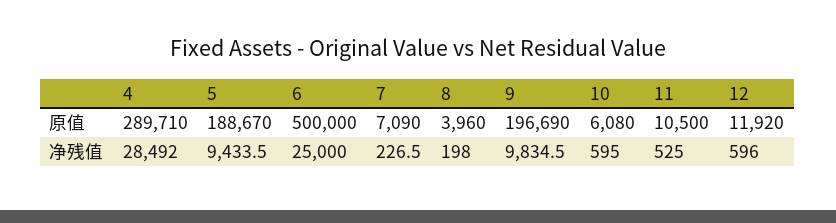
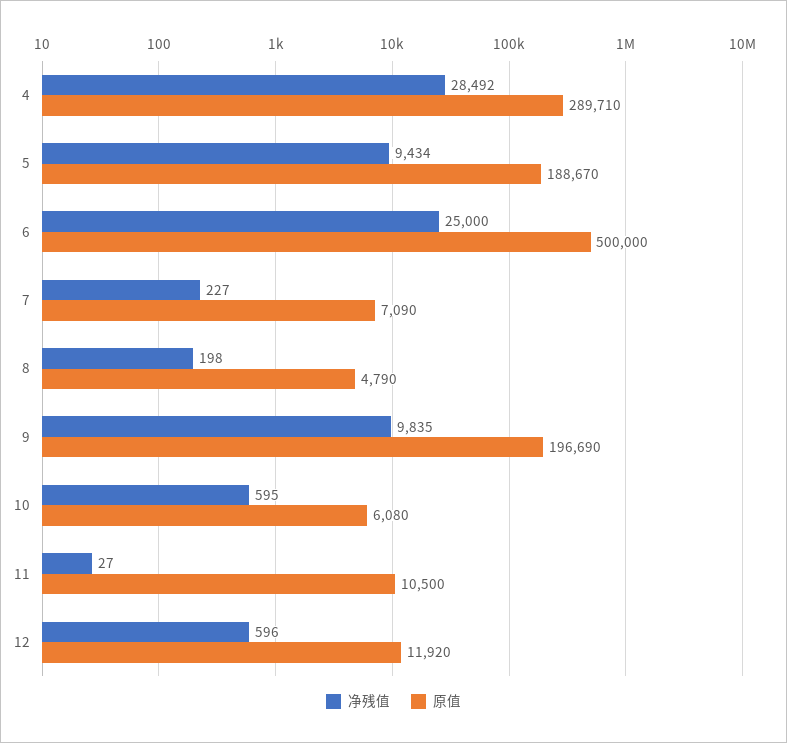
原值, 8: 3960 -> 4790
净残值, 11: 525 -> 27

